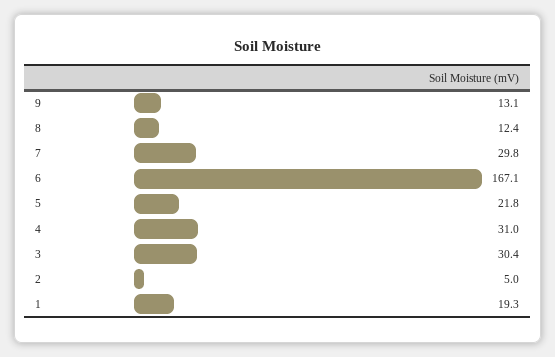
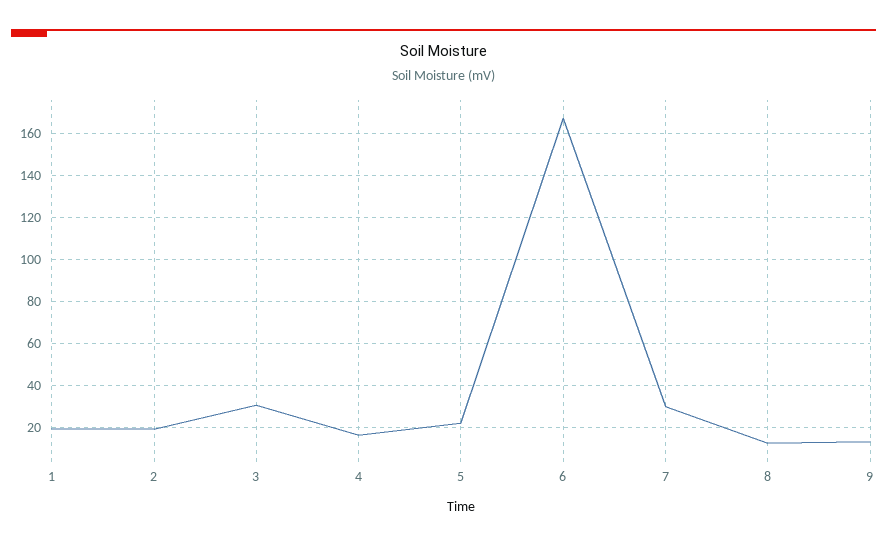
4: 31 -> 15
2: 5 -> 20

